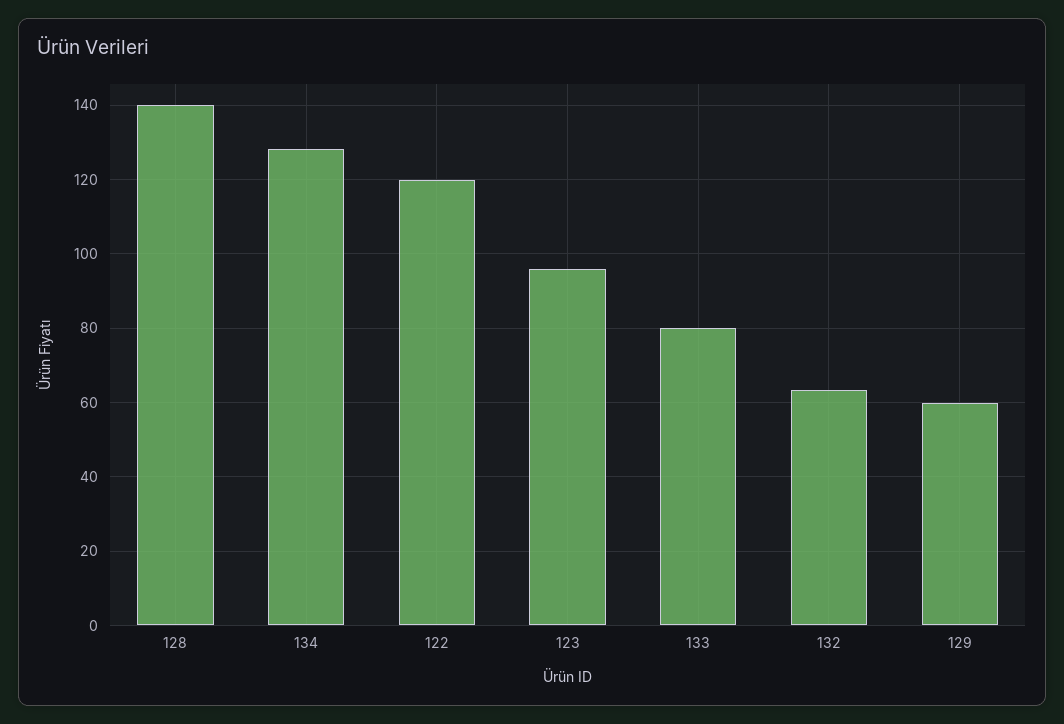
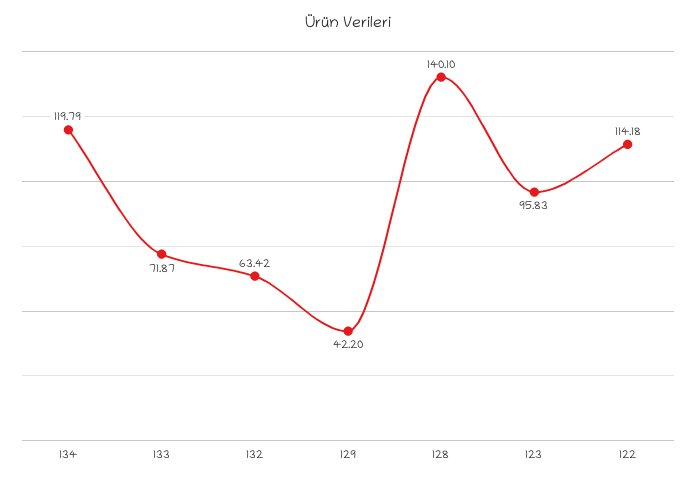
134: 128 -> 119.79
122: 120 -> 114.18
133: 80 -> 71.87
129: 60 -> 42.2

